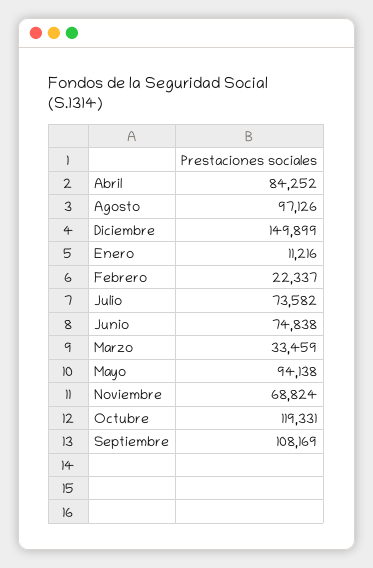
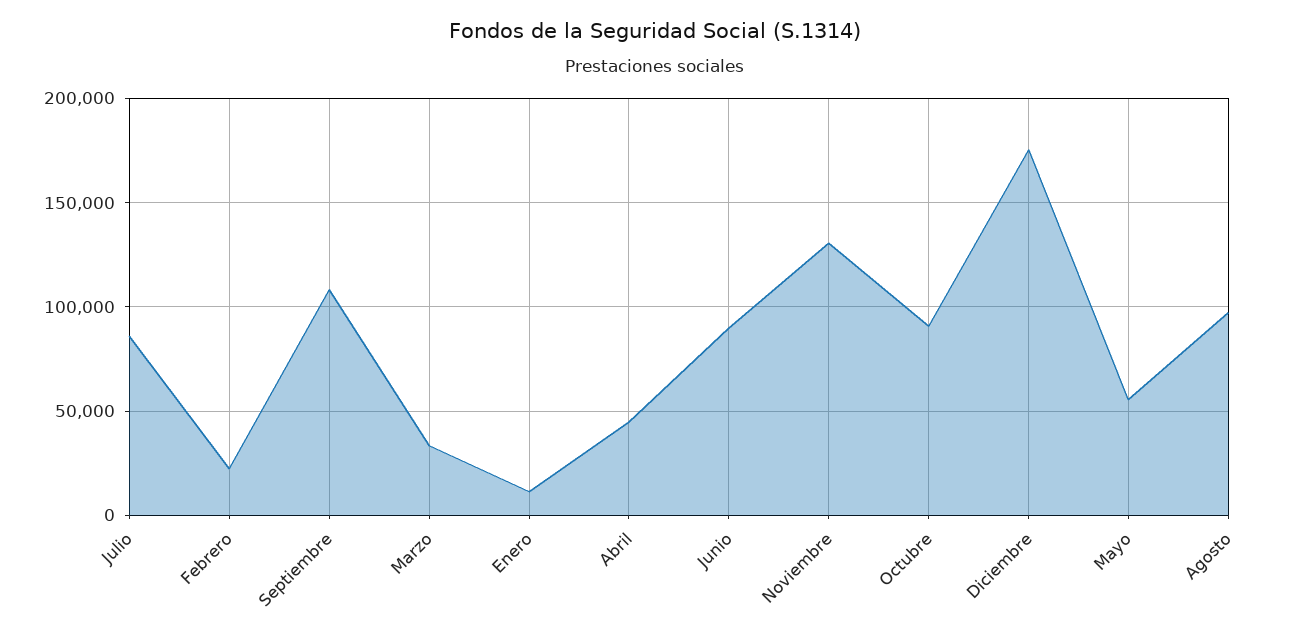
Abril: 84252 -> 45000
Diciembre: 149899 -> 175000
Julio: 73582 -> 85000
Junio: 74838 -> 90000
Mayo: 94138 -> 55000
Noviembre: 68824 -> 130000
Octubre: 119331 -> 90000

